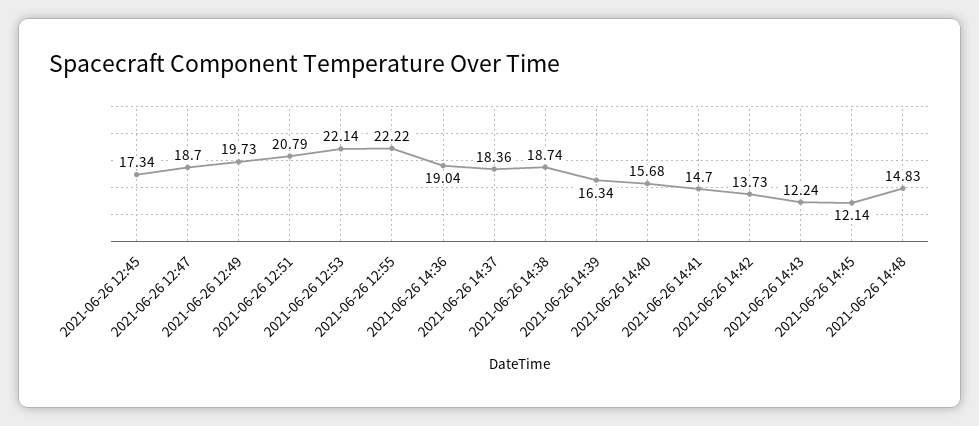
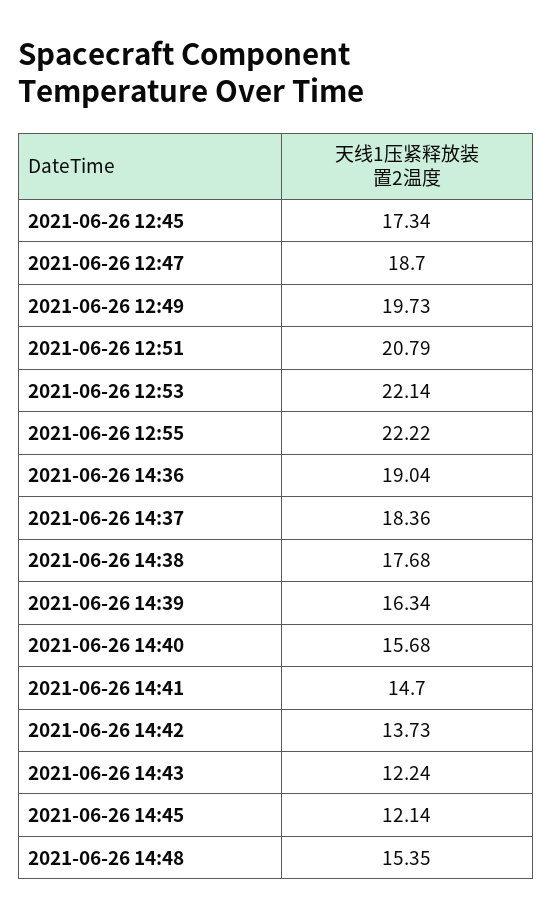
2021-06-26 14:38: 18.74 -> 17.68
2021-06-26 14:48: 14.83 -> 15.35

